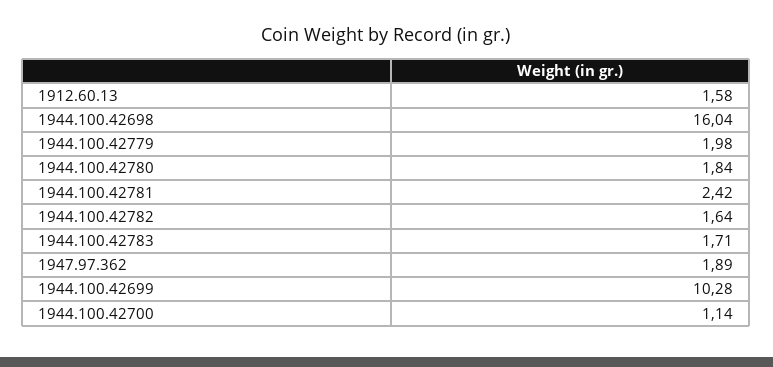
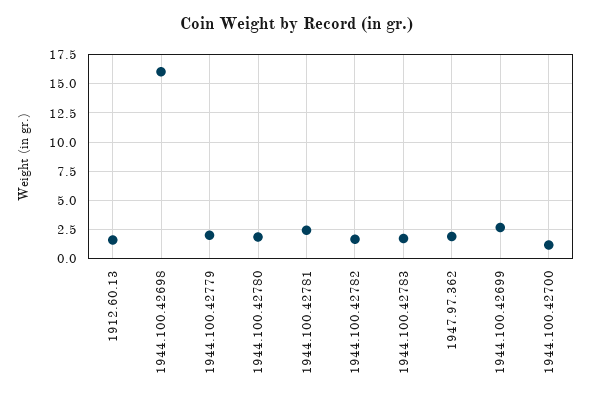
1944.100.42699: 10.28 -> 2.5

